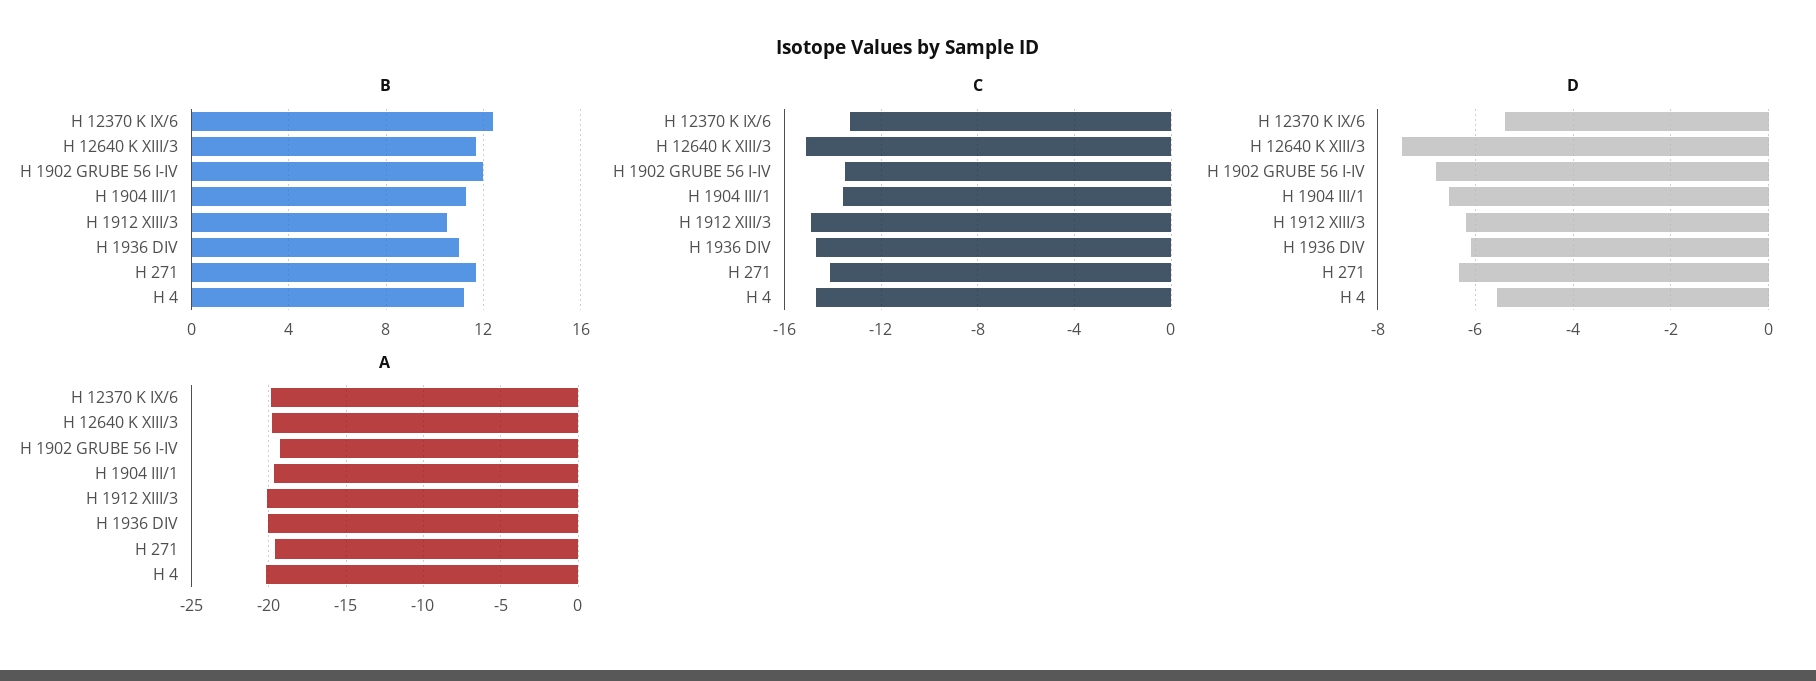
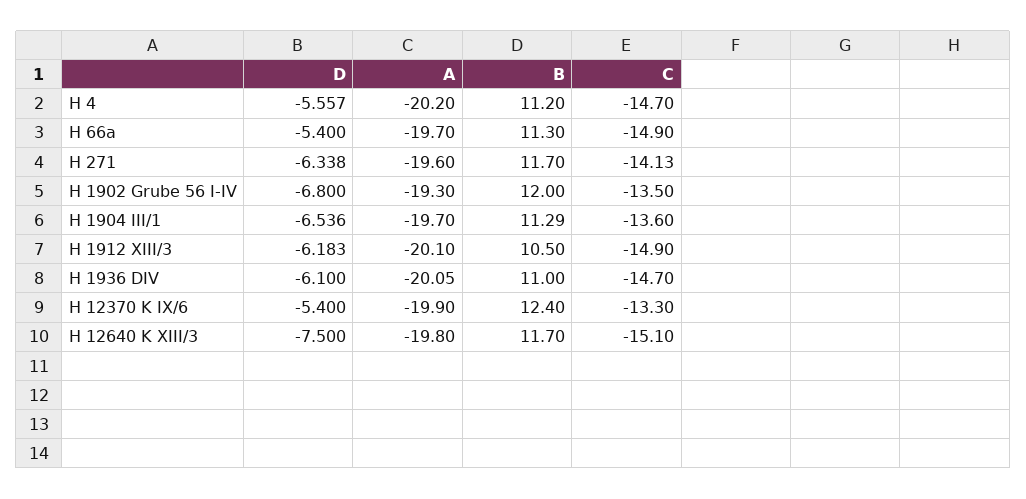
D, H 66a: none -> -5.4
A, H 66a: none -> -19.7
B, H 66a: none -> 11.3
C, H 66a: none -> -14.9

